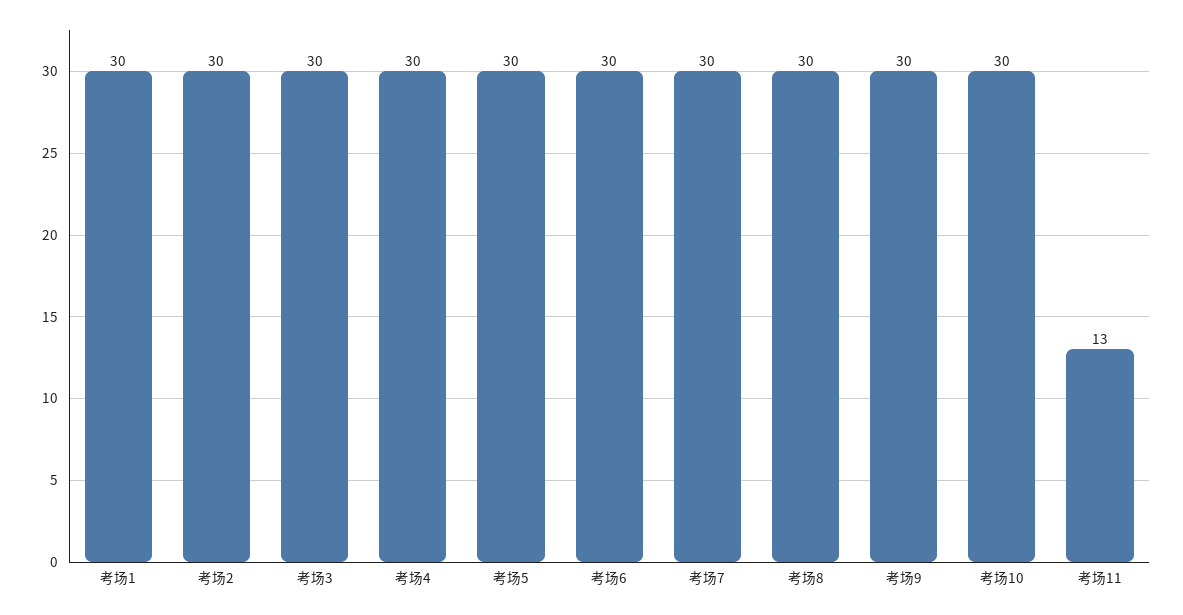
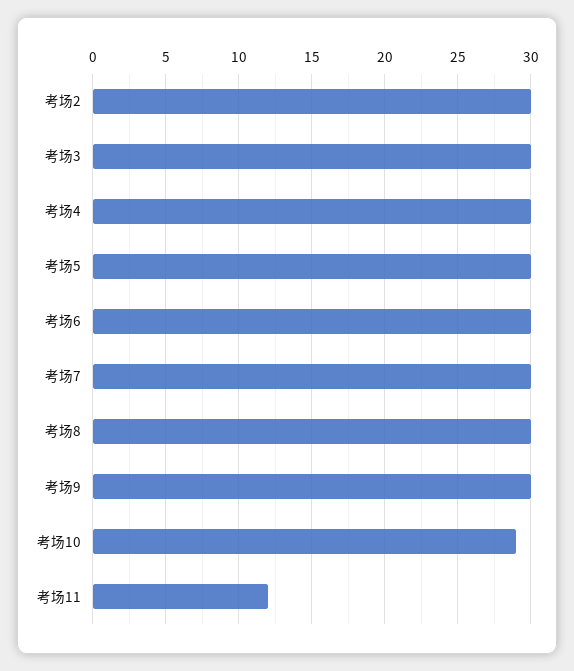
考场1: 30 -> none
考场10: 30 -> 29
考场11: 13 -> 12

